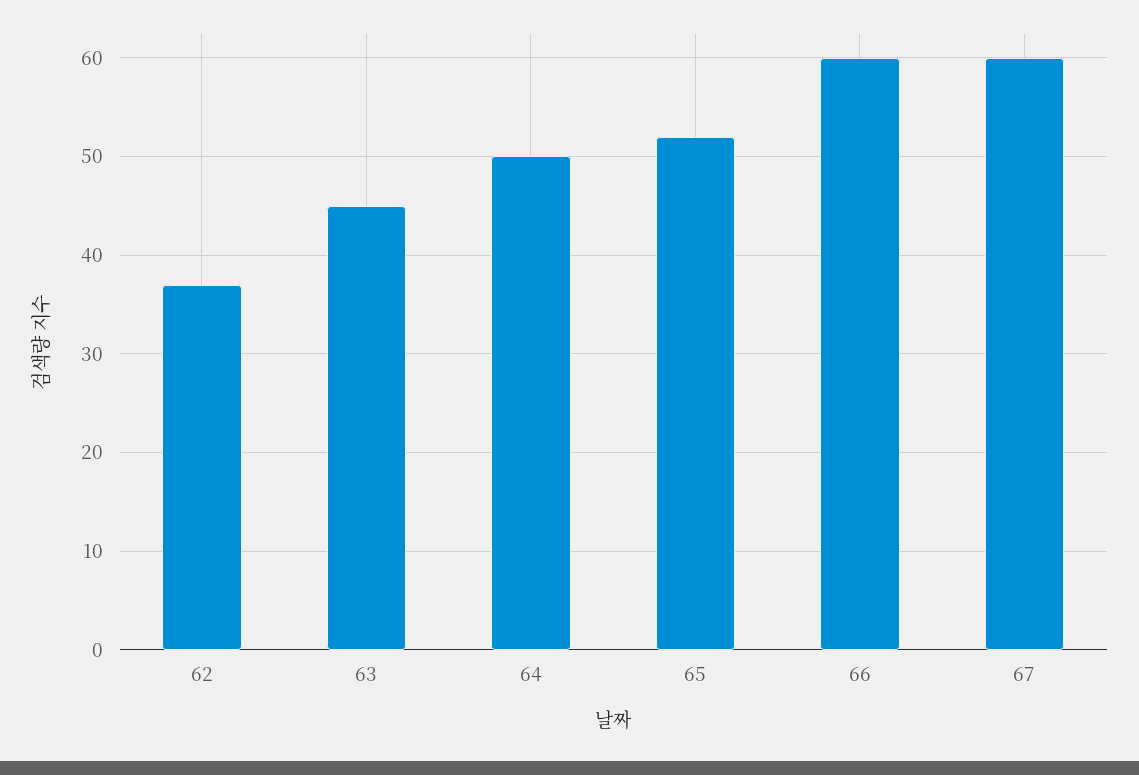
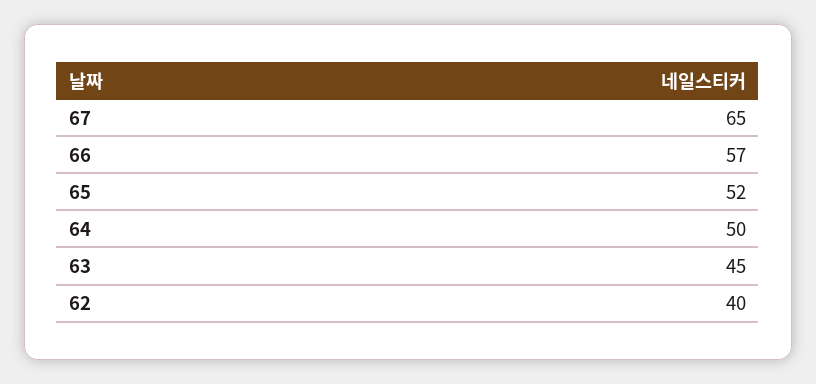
62: 37 -> 40
66: 60 -> 57
67: 60 -> 65

